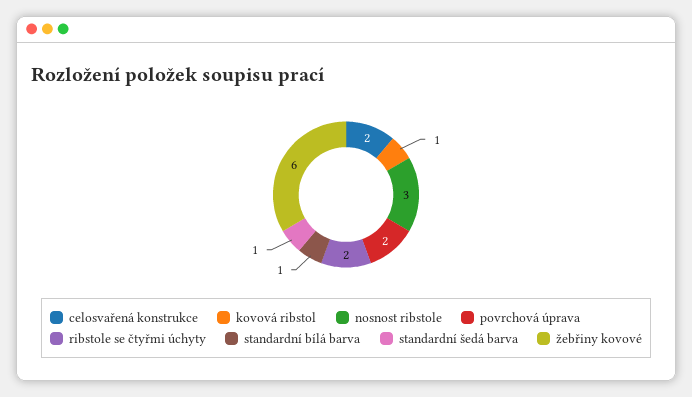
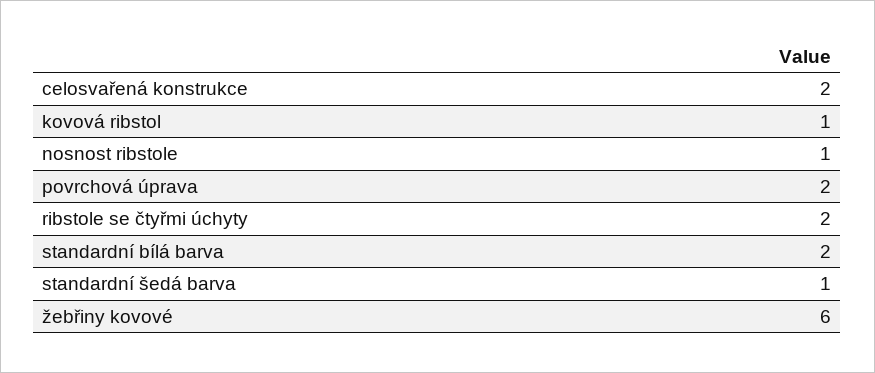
nosnost ribstole: 3 -> 1
standardní bílá barva: 1 -> 2

